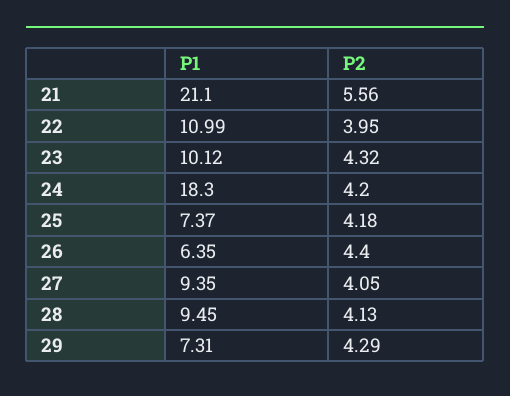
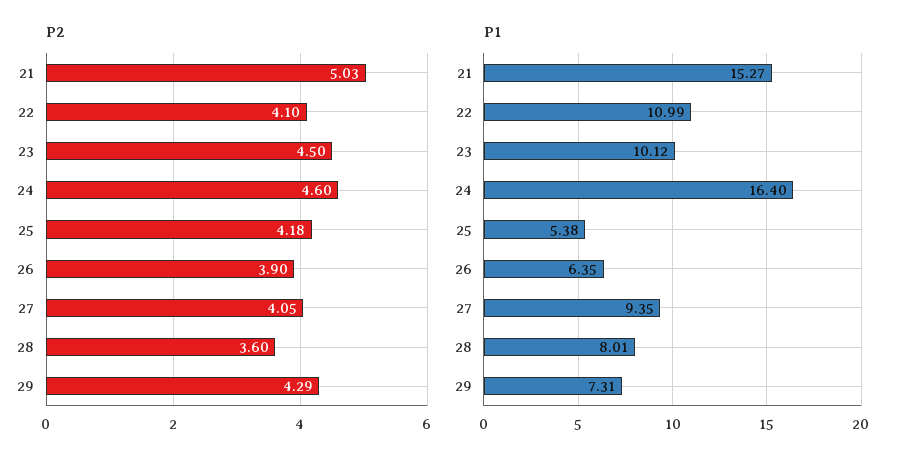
P1, 21: 21.1 -> 15.27
P2, 21: 5.56 -> 5.03
P2, 22: 3.95 -> 4.1
P2, 23: 4.32 -> 4.5
P1, 24: 18.3 -> 16.4
P2, 24: 4.2 -> 4.6
P1, 25: 7.37 -> 5.38
P2, 26: 4.4 -> 3.9
P1, 28: 9.45 -> 8.01
P2, 28: 4.13 -> 3.6

